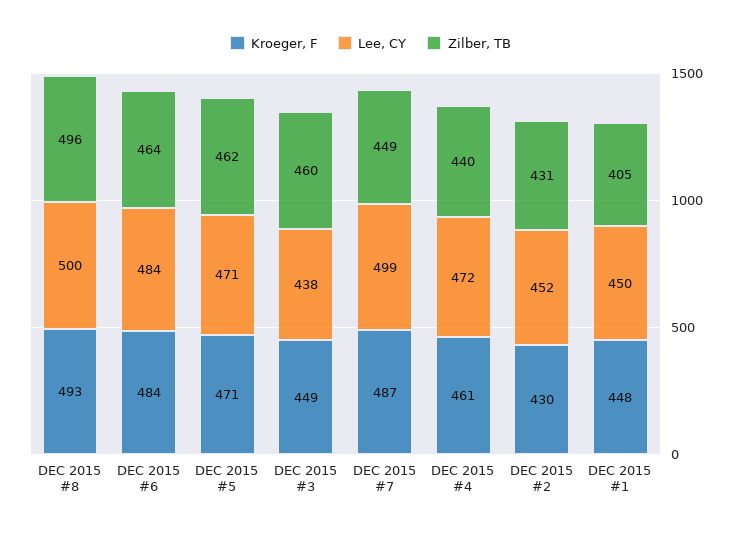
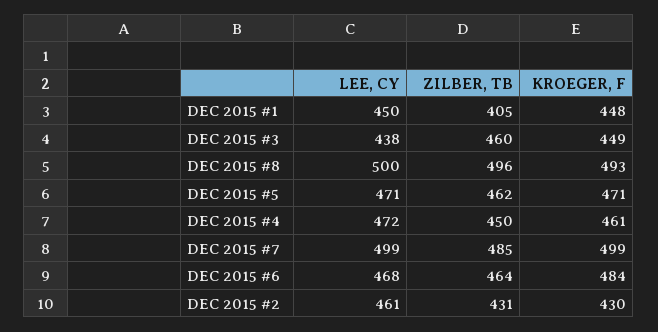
Lee, CY, DEC 2015 #6: 484 -> 468
Kroeger, F, DEC 2015 #7: 487 -> 499
Zilber, TB, DEC 2015 #7: 449 -> 485
Zilber, TB, DEC 2015 #4: 440 -> 450
Lee, CY, DEC 2015 #2: 452 -> 461

